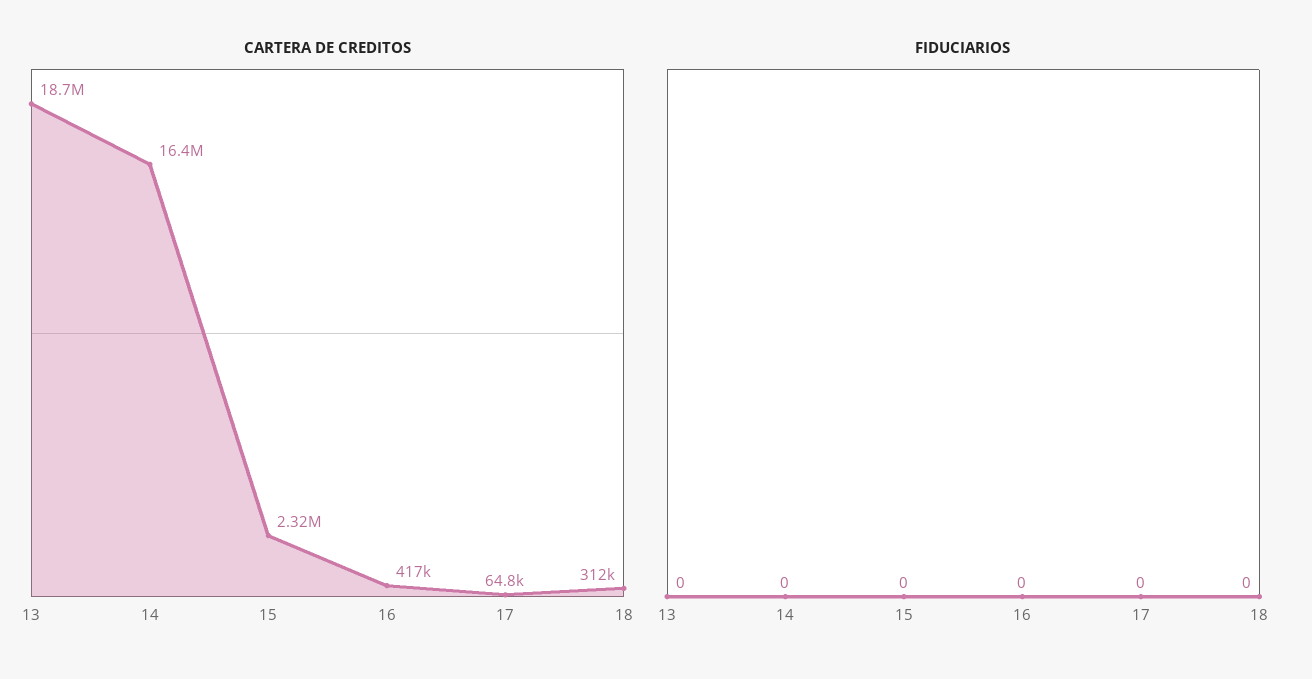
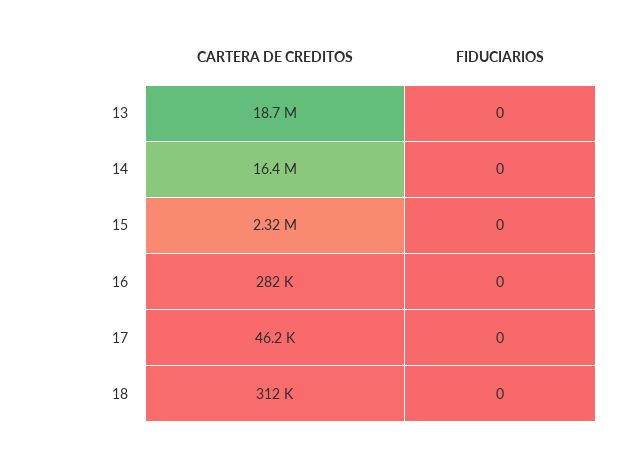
CARTERA DE CREDITOS, 16: 417000 -> 282000
CARTERA DE CREDITOS, 17: 64800 -> 46200

